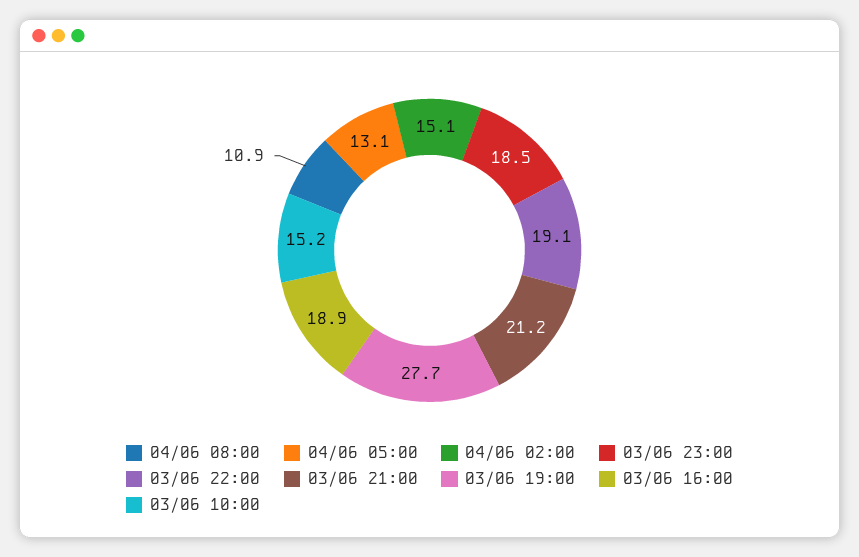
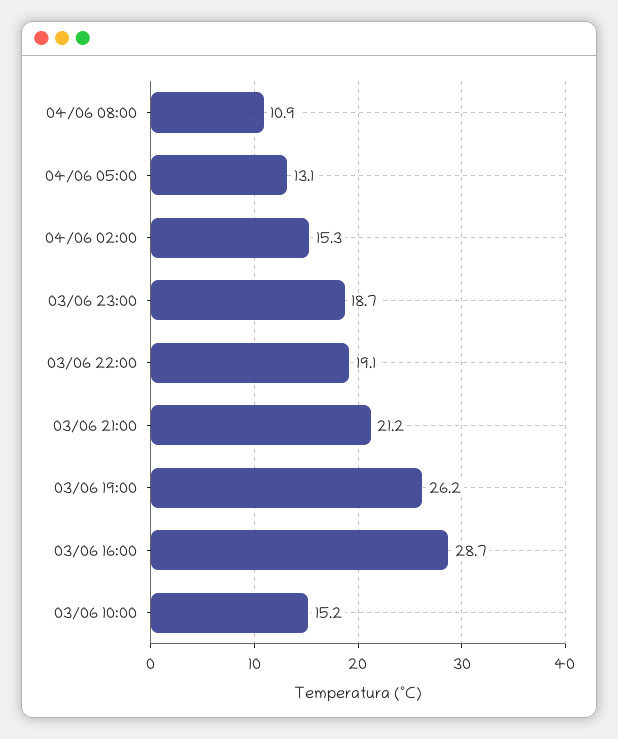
04/06 02:00: 15.1 -> 15.3
03/06 23:00: 18.5 -> 18.7
03/06 19:00: 27.7 -> 26.2
03/06 16:00: 18.9 -> 28.7

